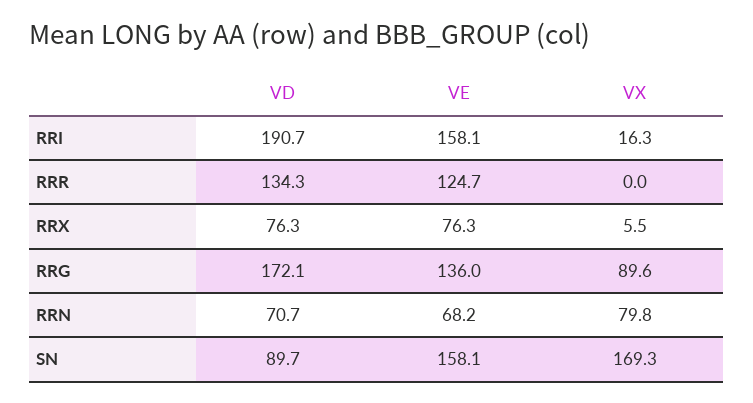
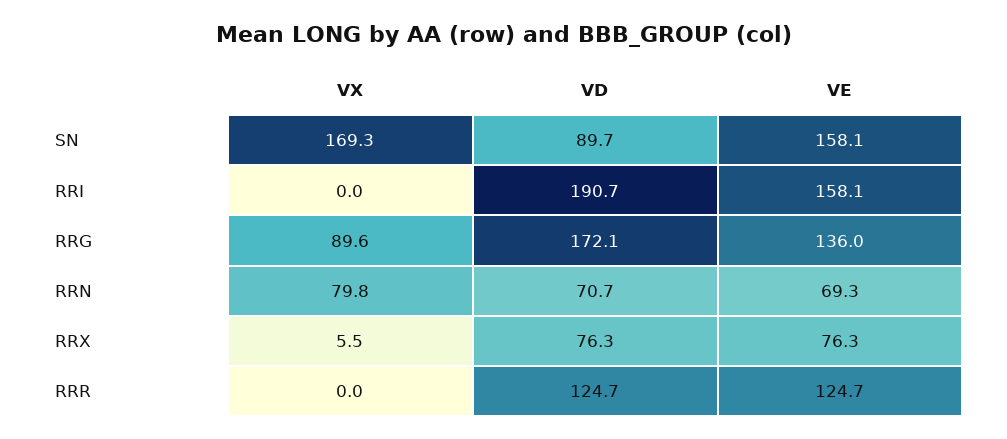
VX, RRI: 16.3 -> 0
VD, RRR: 134.3 -> 124.7
VE, RRN: 68.2 -> 69.3

